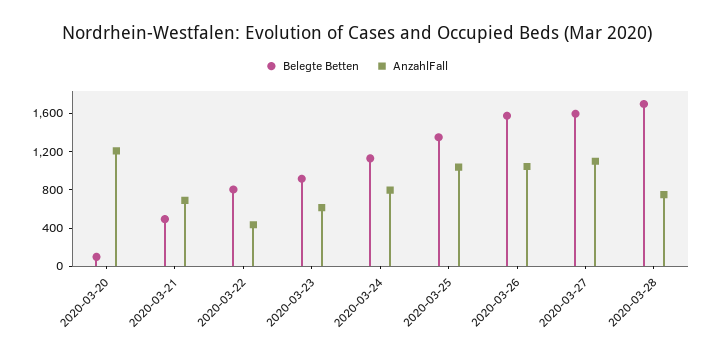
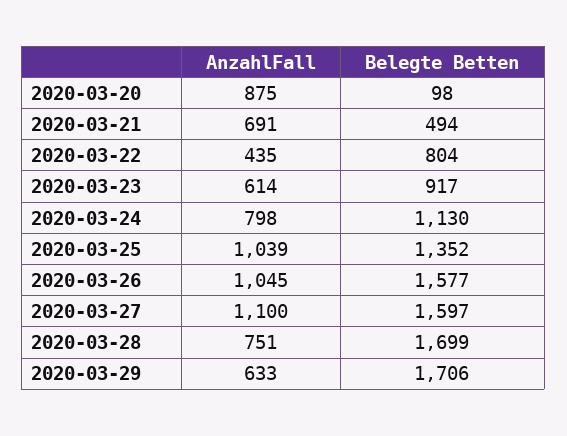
AnzahlFall, 2020-03-20: 1200 -> 875
AnzahlFall, 2020-03-29: none -> 633
Belegte Betten, 2020-03-29: none -> 1706

